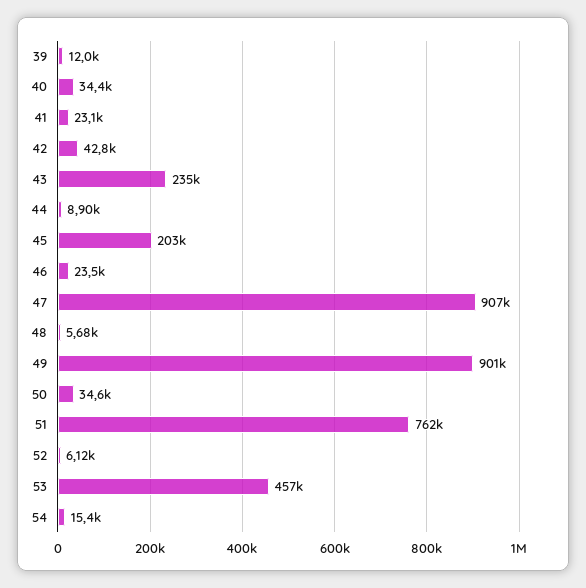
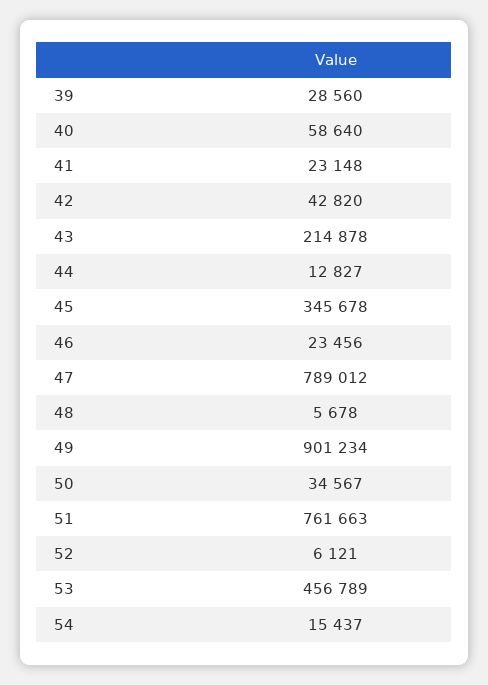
39: 12000 -> 28560
40: 34400 -> 58640
43: 235000 -> 214878
44: 8900 -> 12827
45: 203000 -> 345678
47: 907000 -> 789012

